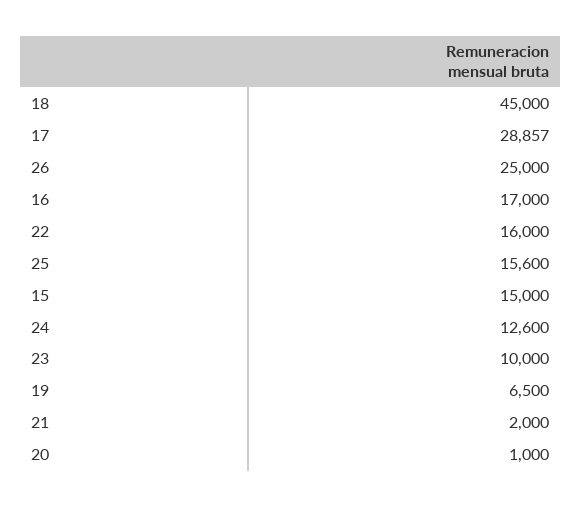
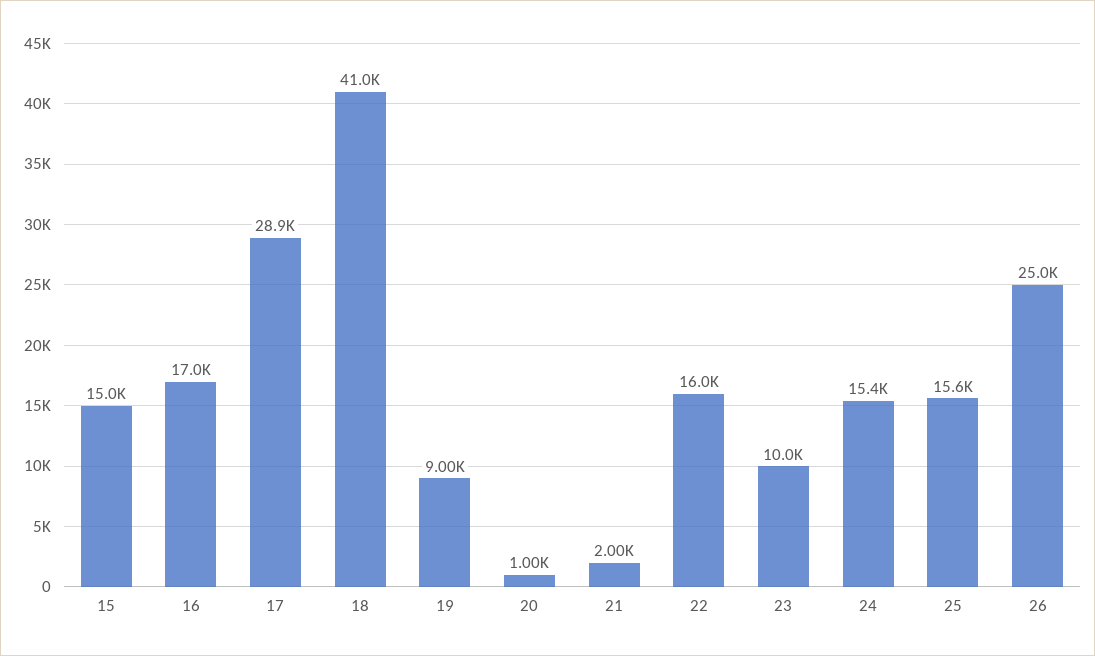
18: 45000 -> 41000
24: 12600 -> 15400
19: 6500 -> 9000

